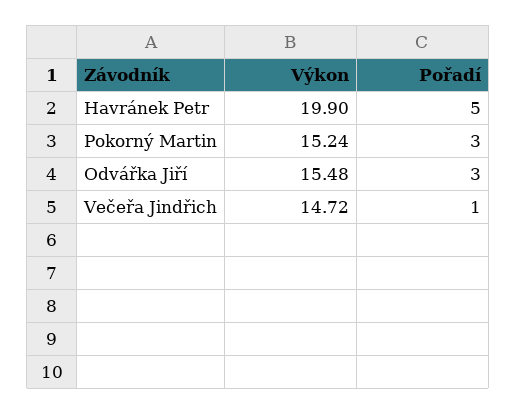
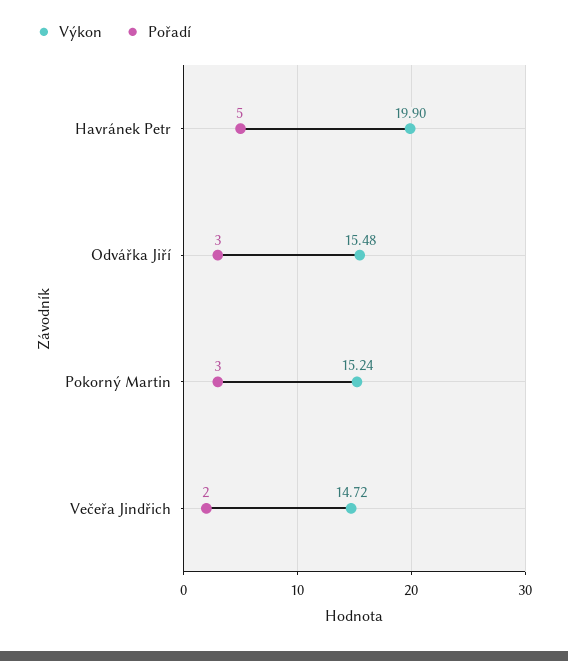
Pořadí, Večeřa Jindřich: 1 -> 2

